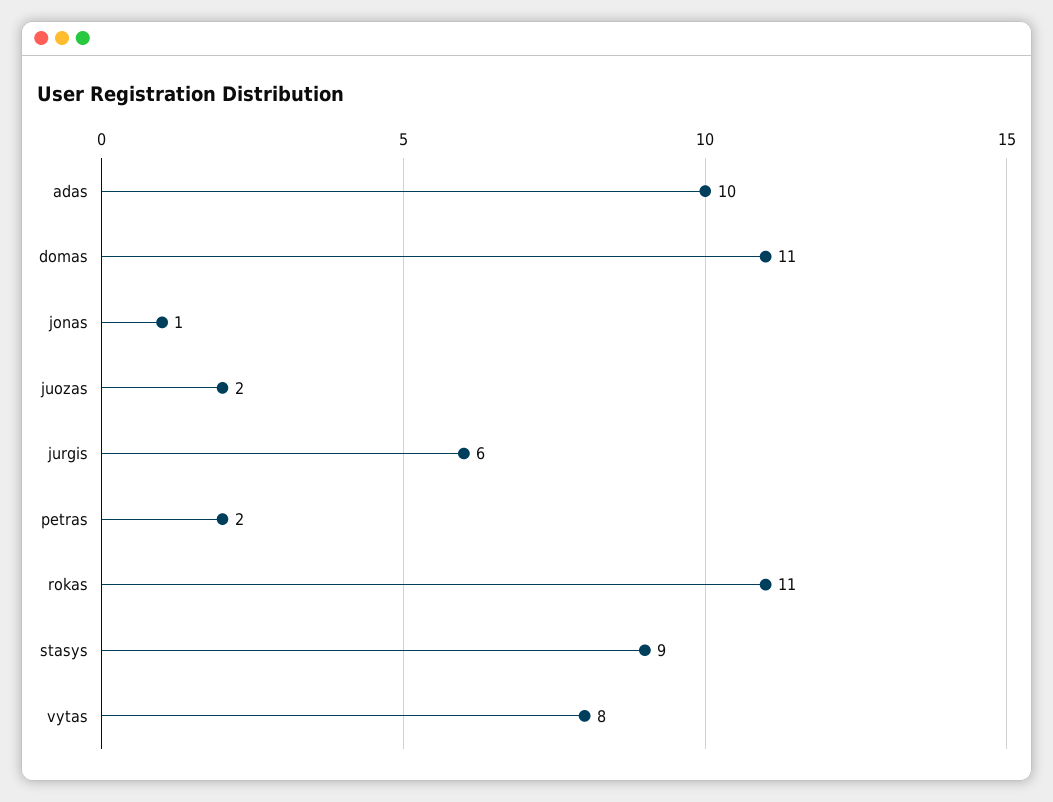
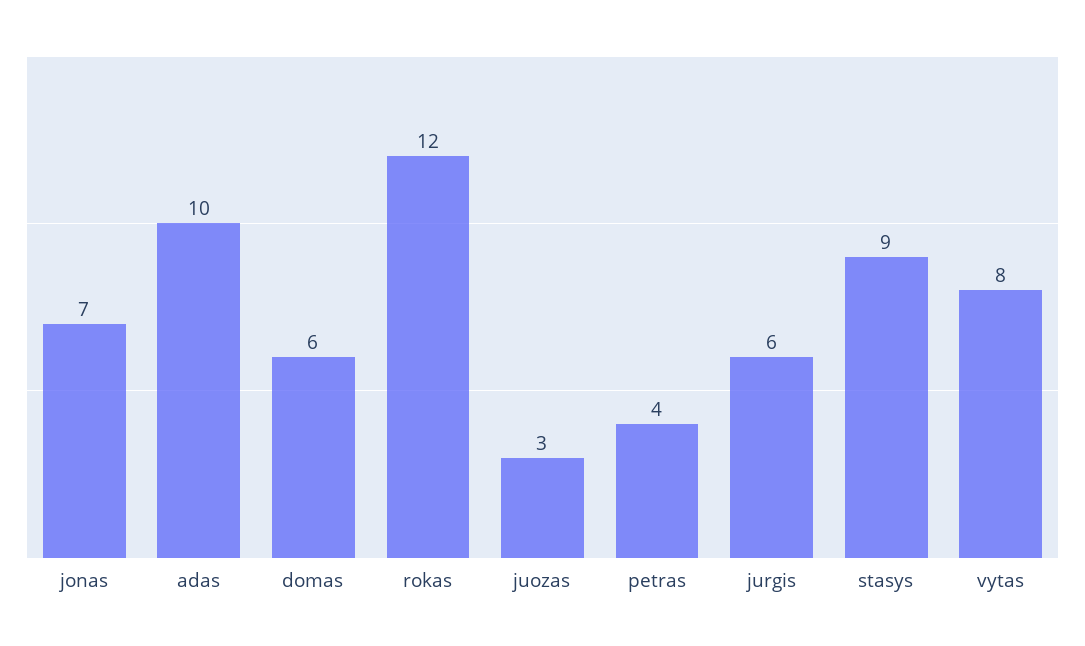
domas: 11 -> 6
jonas: 1 -> 7
juozas: 2 -> 3
petras: 2 -> 4
rokas: 11 -> 12

